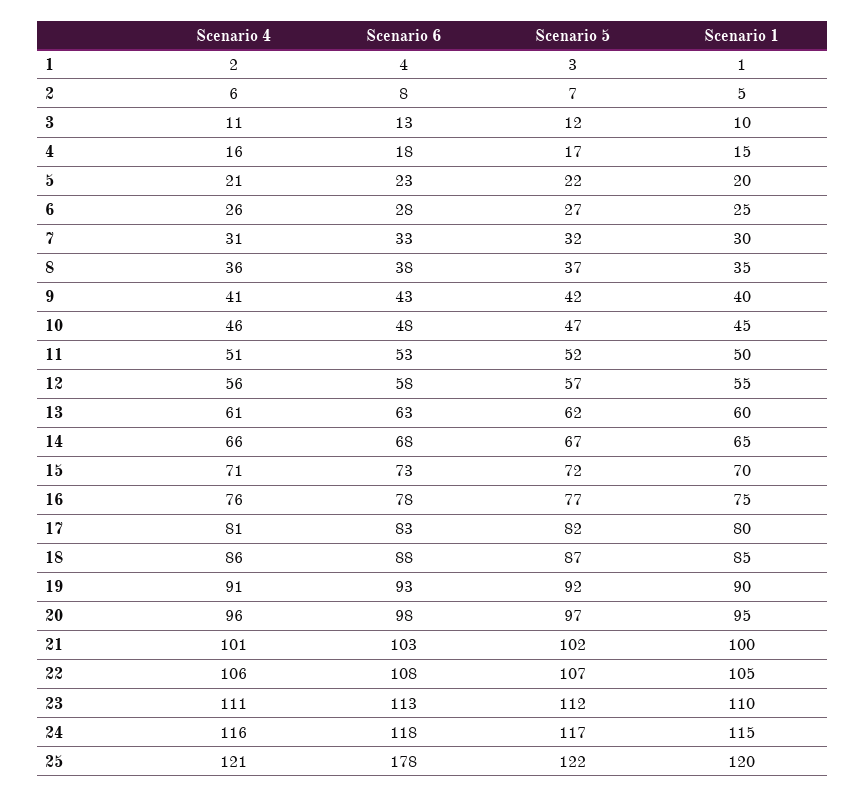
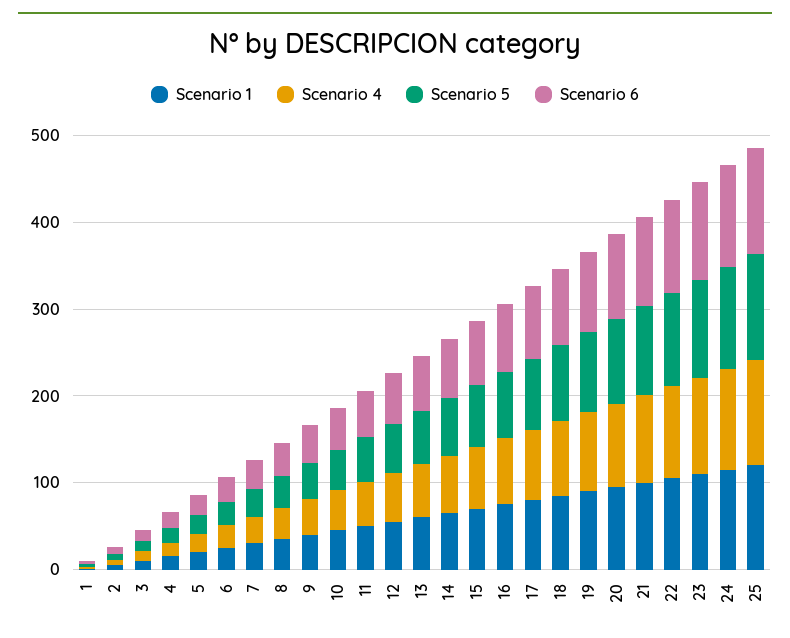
Scenario 6, 25: 178 -> 120

